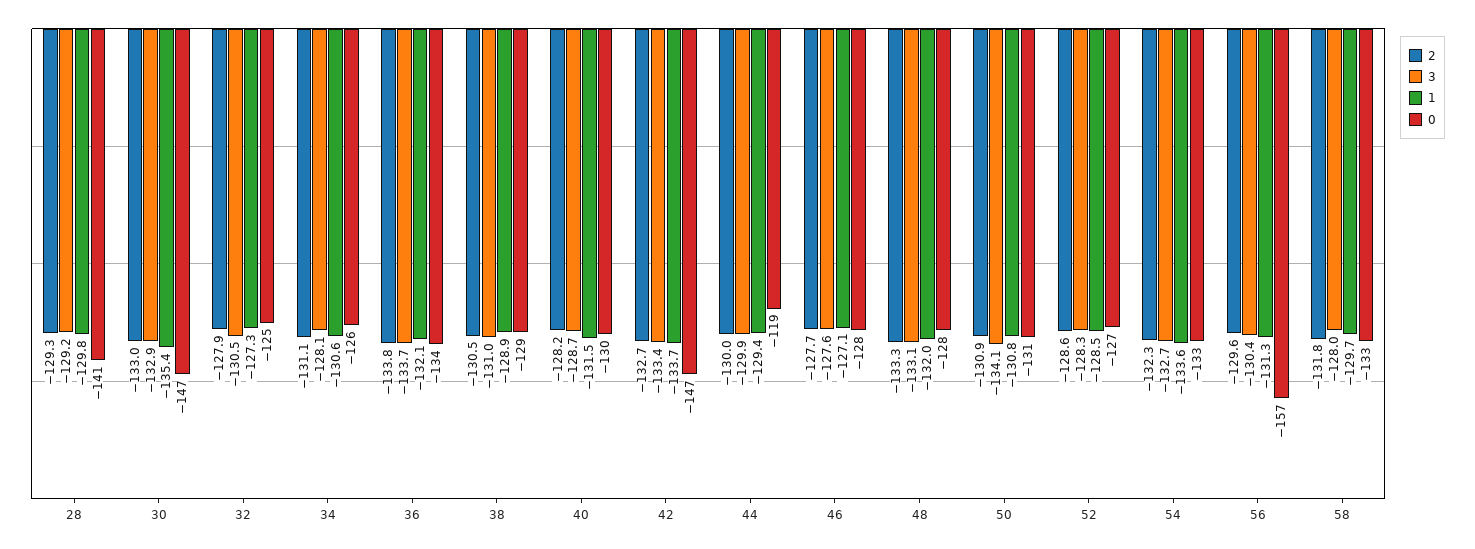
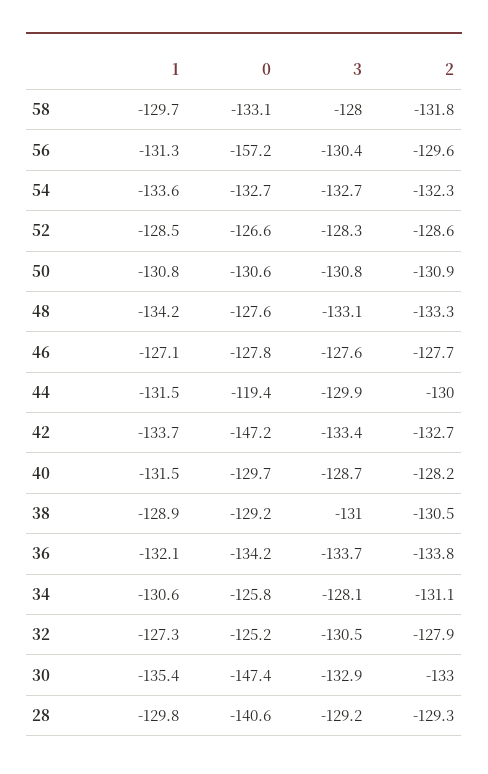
1, 44: -129.4 -> -131.5
1, 48: -132 -> -134.2
3, 50: -134.1 -> -130.8

